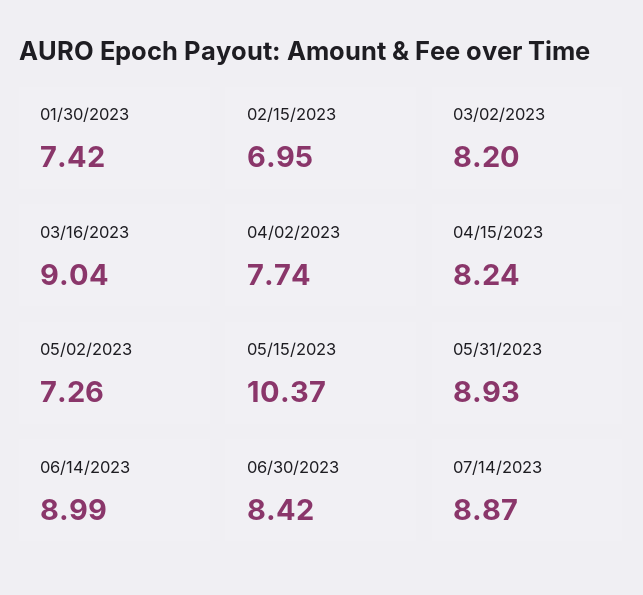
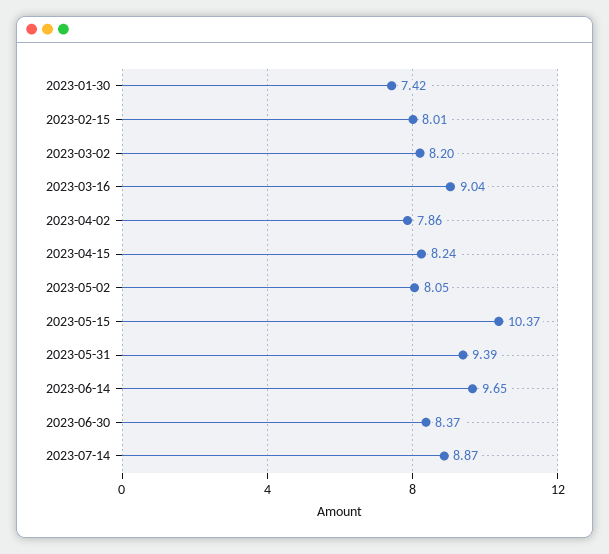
02/15/2023: 6.95 -> 8.01
04/02/2023: 7.74 -> 7.86
05/02/2023: 7.26 -> 8.05
05/31/2023: 8.93 -> 9.39
06/14/2023: 8.99 -> 9.65
06/30/2023: 8.42 -> 8.37

